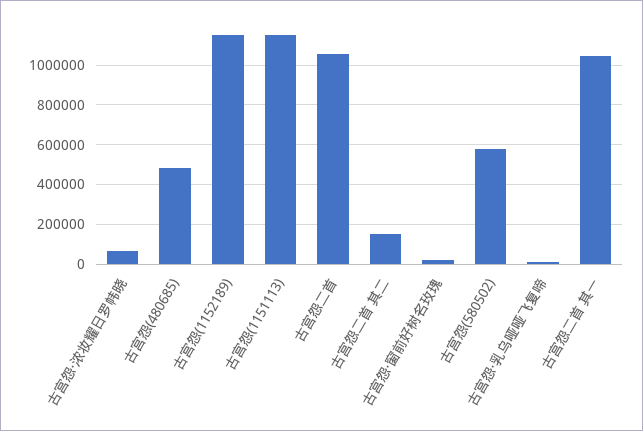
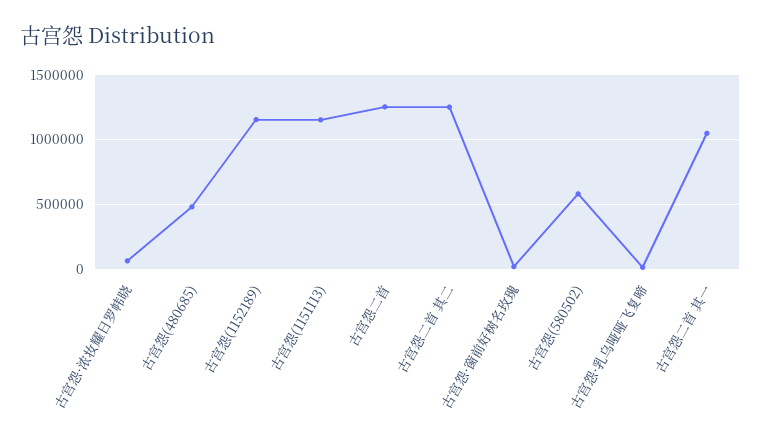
古宫怨二首: 1050000 -> 1250000
古宫怨二首 其二: 150000 -> 1250000

